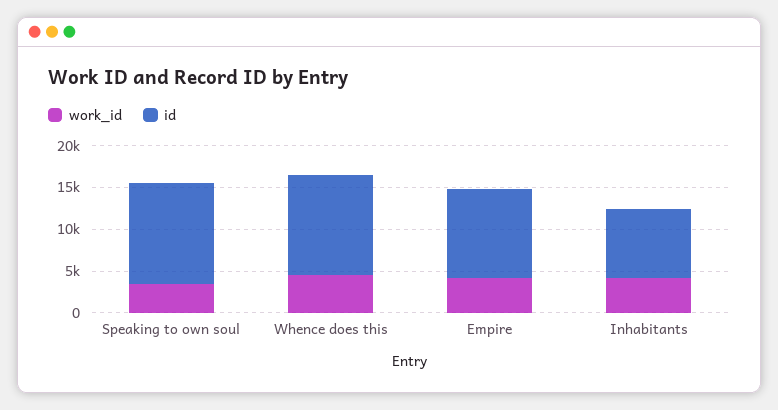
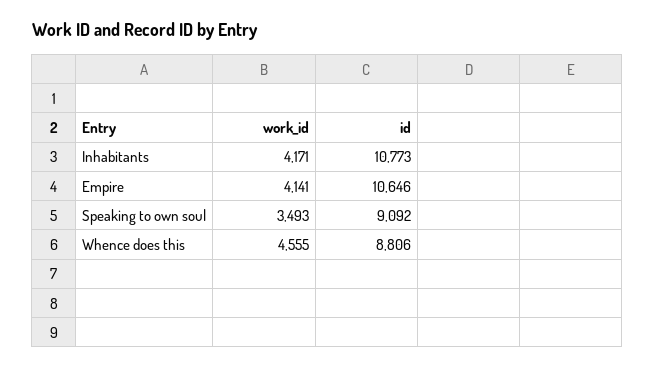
id, Speaking to own soul: 12000 -> 9092
id, Whence does this: 12000 -> 8806
id, Inhabitants: 8000 -> 10773

